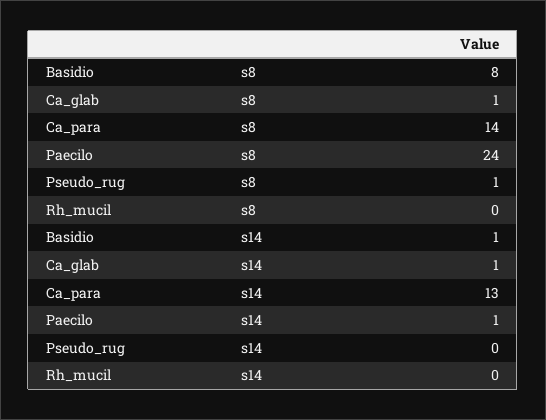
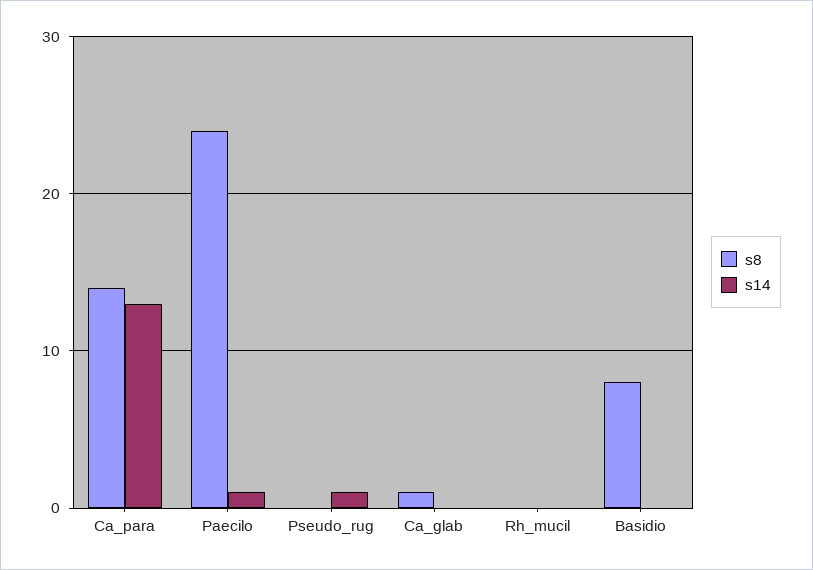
s8, Pseudo_rug: 1 -> 0
s14, Basidio: 1 -> 0
s14, Ca_glab: 1 -> 0
s14, Pseudo_rug: 0 -> 1

